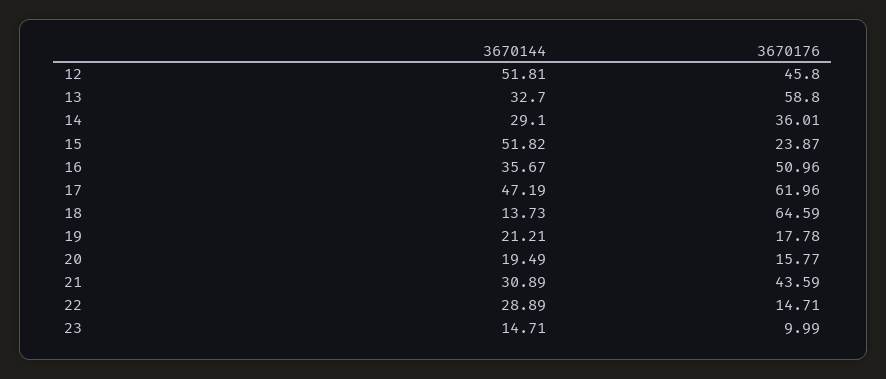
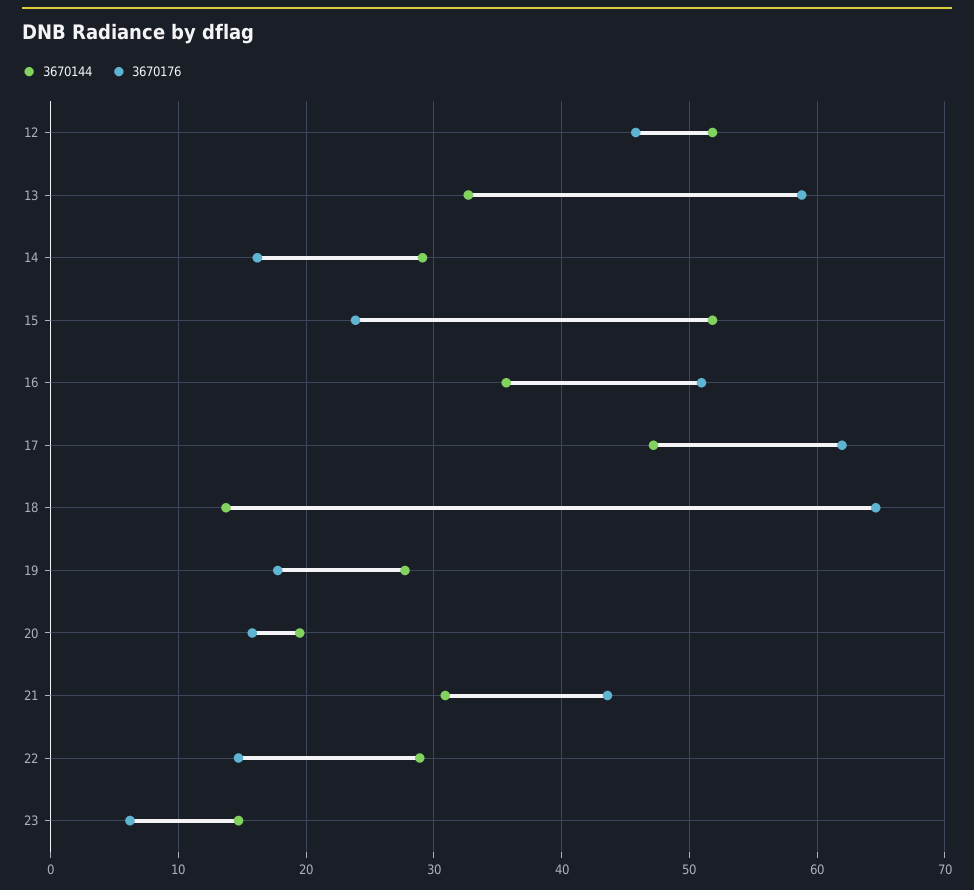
3670176, 14: 36.01 -> 16
3670144, 19: 21.21 -> 28
3670176, 23: 9.99 -> 6

